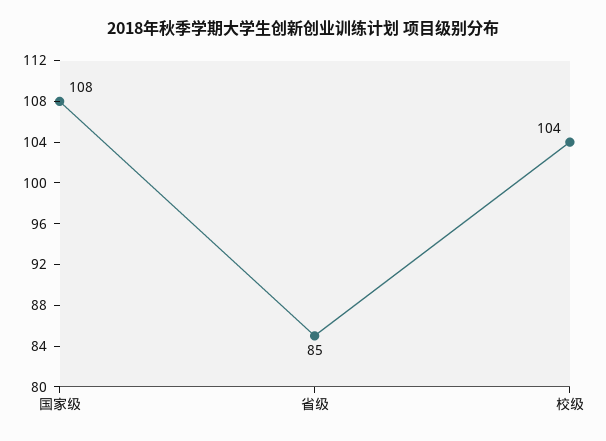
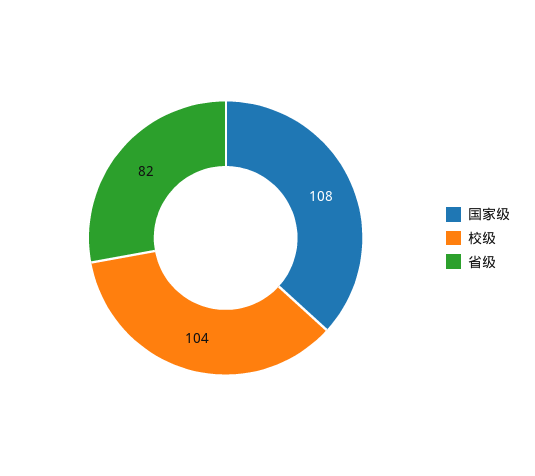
省级: 85 -> 82

